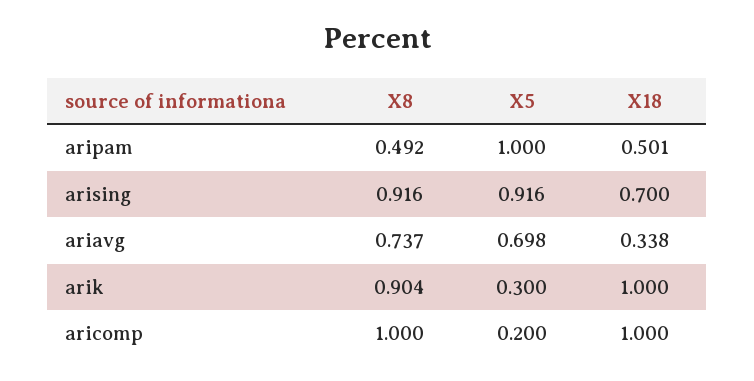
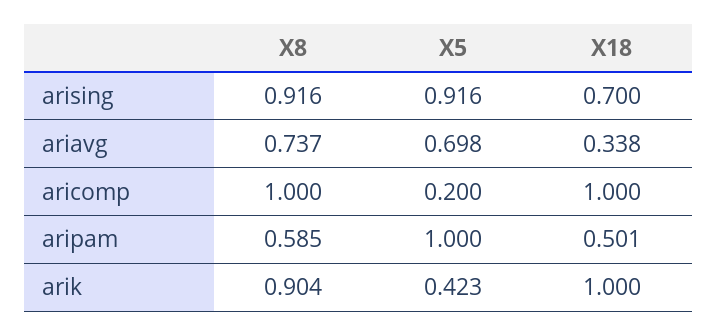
X8, aripam: 0.492 -> 0.585
X5, arik: 0.3 -> 0.423

